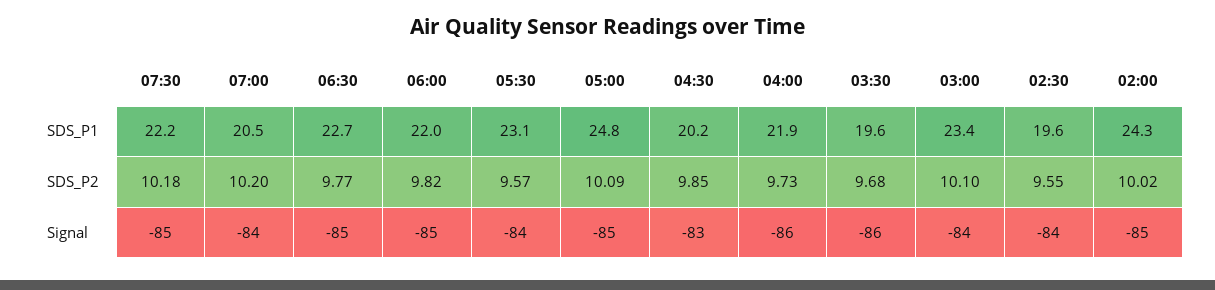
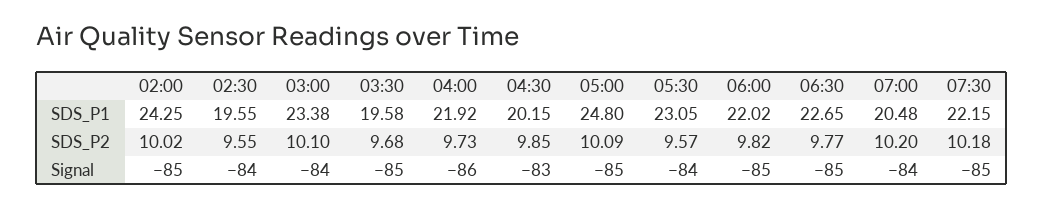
03:30, Signal: -86 -> -85

